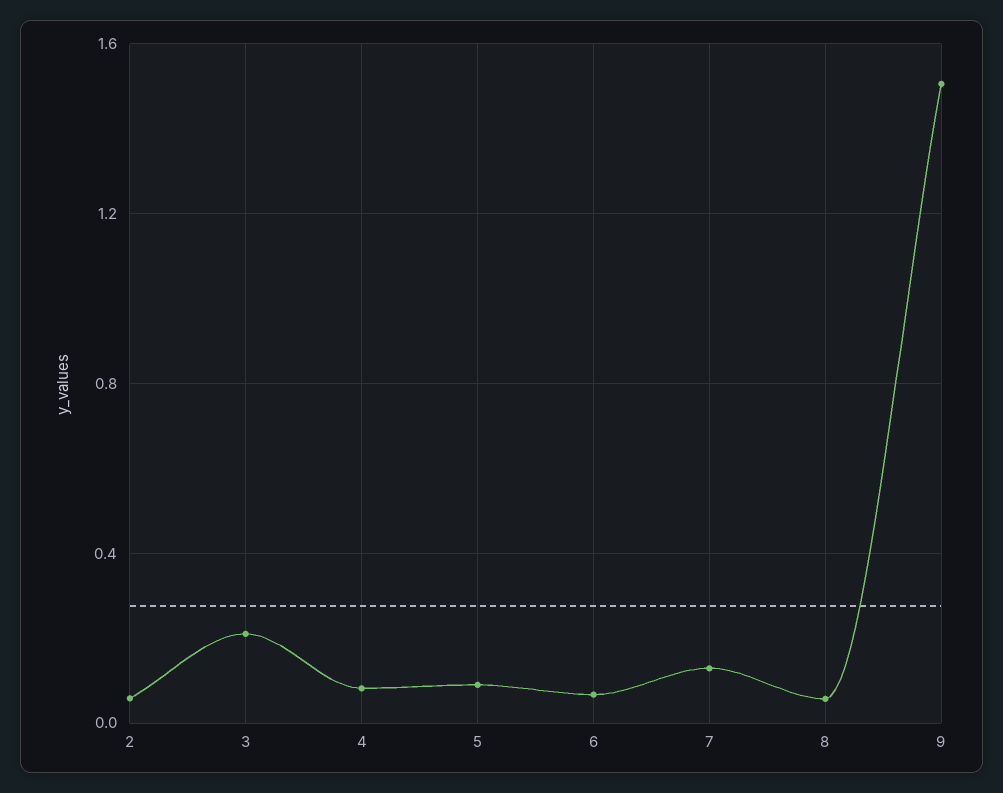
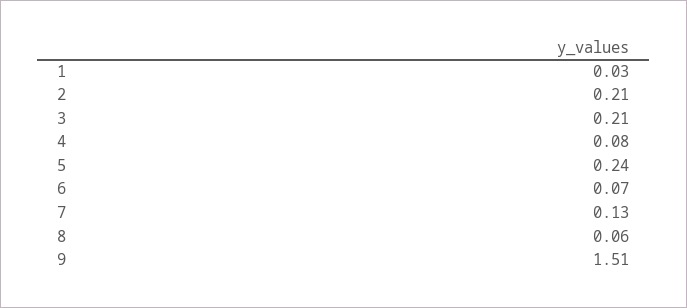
2: 0.05 -> 0.21
5: 0.1 -> 0.24
1: none -> 0.03

